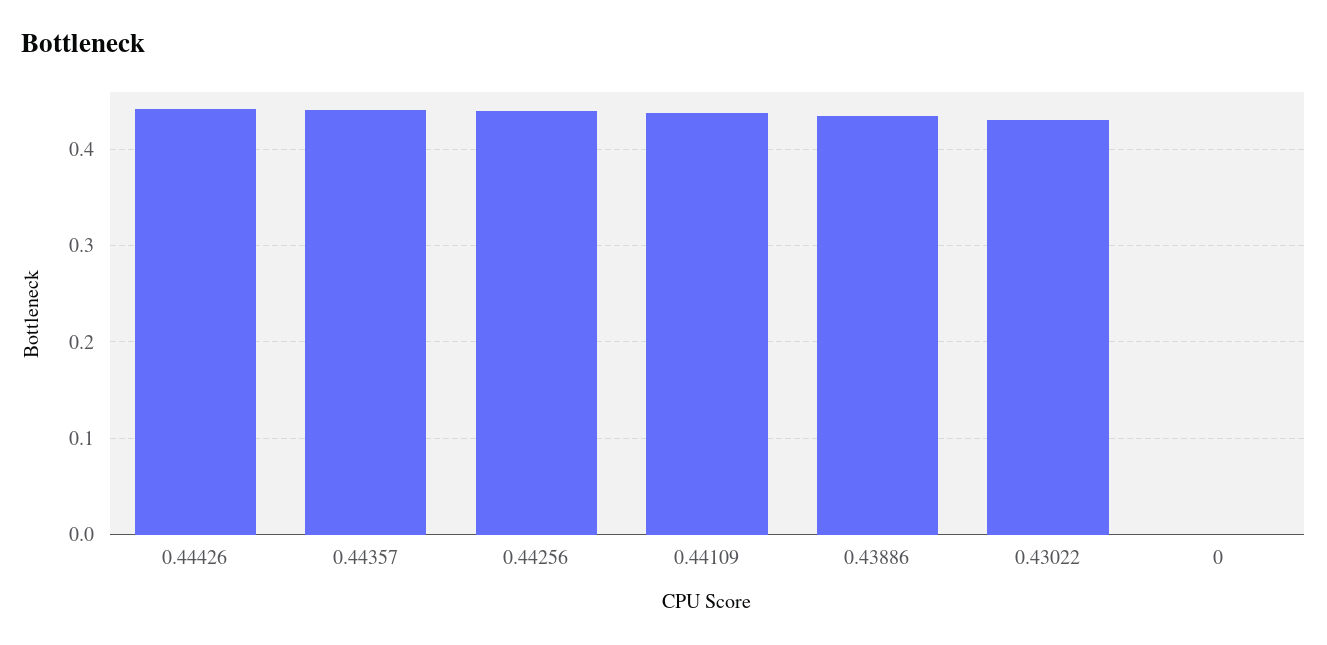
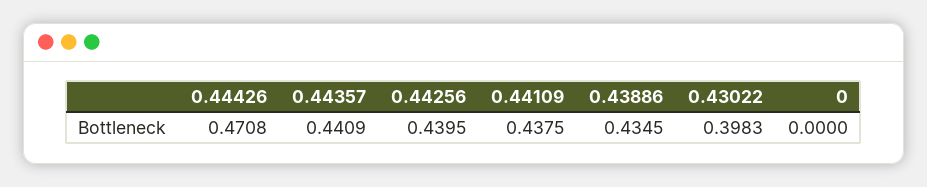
0.44426: 0.44 -> 0.4708
0.43022: 0.43 -> 0.3983

